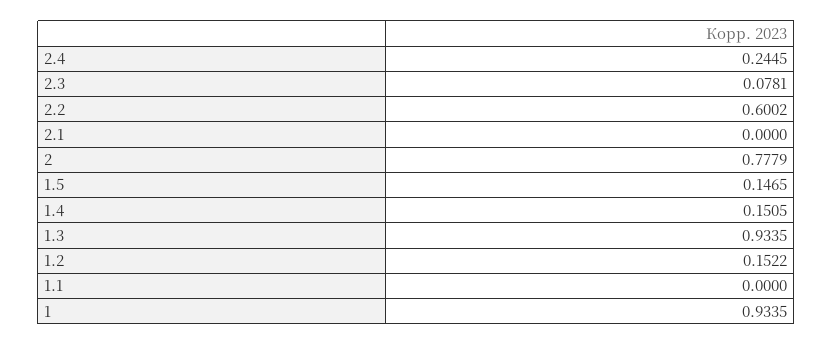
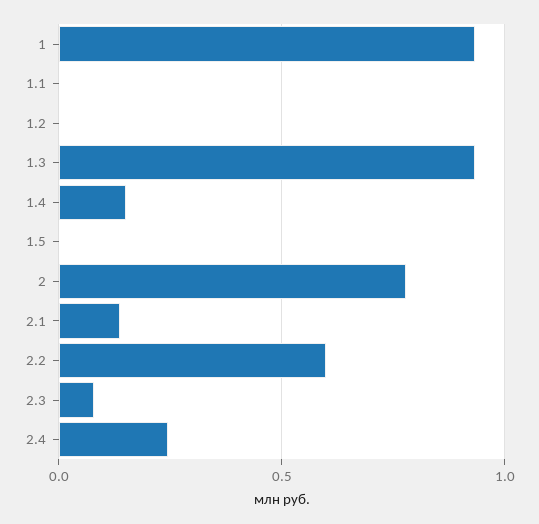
2.1: 0 -> 0.15
1.5: 0.1465 -> 0
1.2: 0.1522 -> 0

